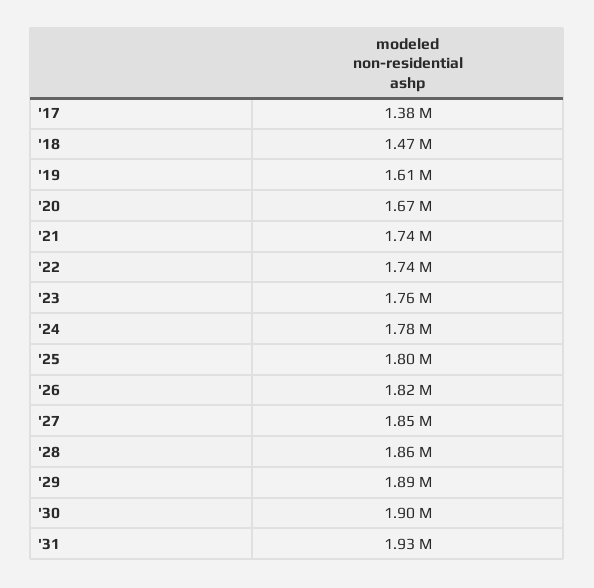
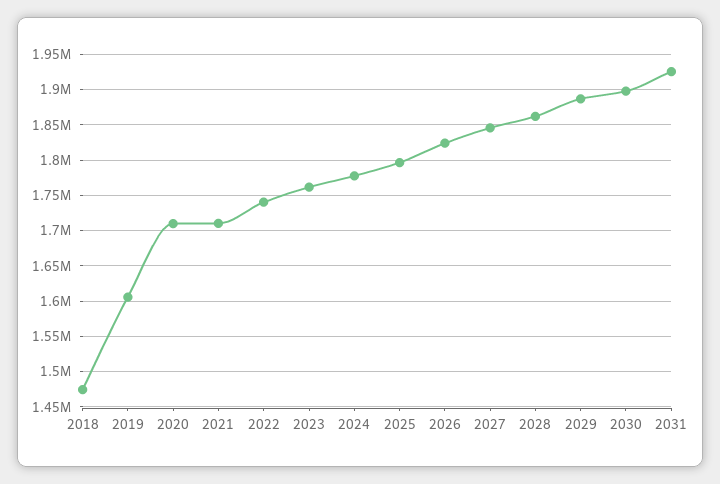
'17: 1380000 -> none
'20: 1670000 -> 1710000
'21: 1740000 -> 1710000

